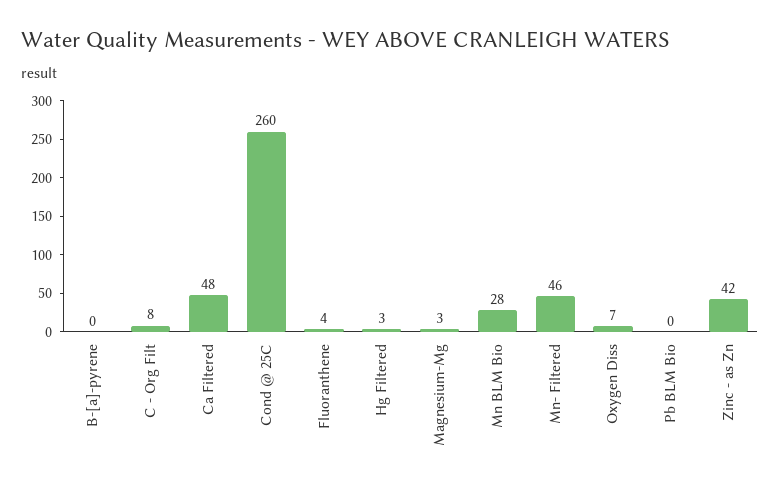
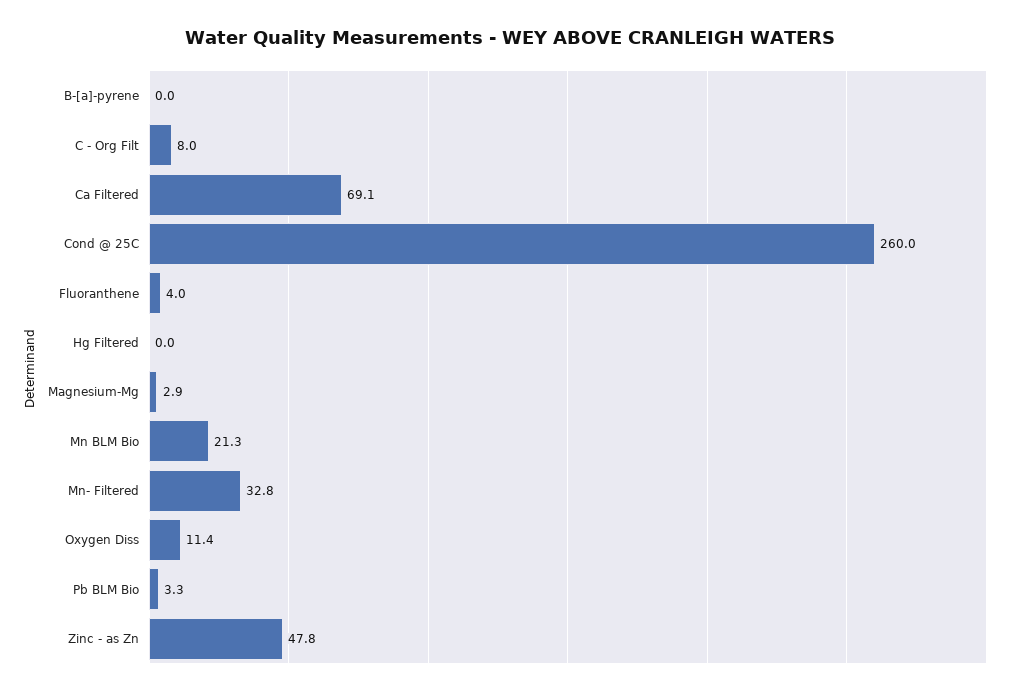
Ca Filtered: 48 -> 69.1
Hg Filtered: 3 -> 0
Mn BLM Bio: 28 -> 21.3
Mn- Filtered: 46 -> 32.8
Oxygen Diss: 7 -> 11.4
Pb BLM Bio: 0 -> 3.3
Zinc - as Zn: 42 -> 47.8

